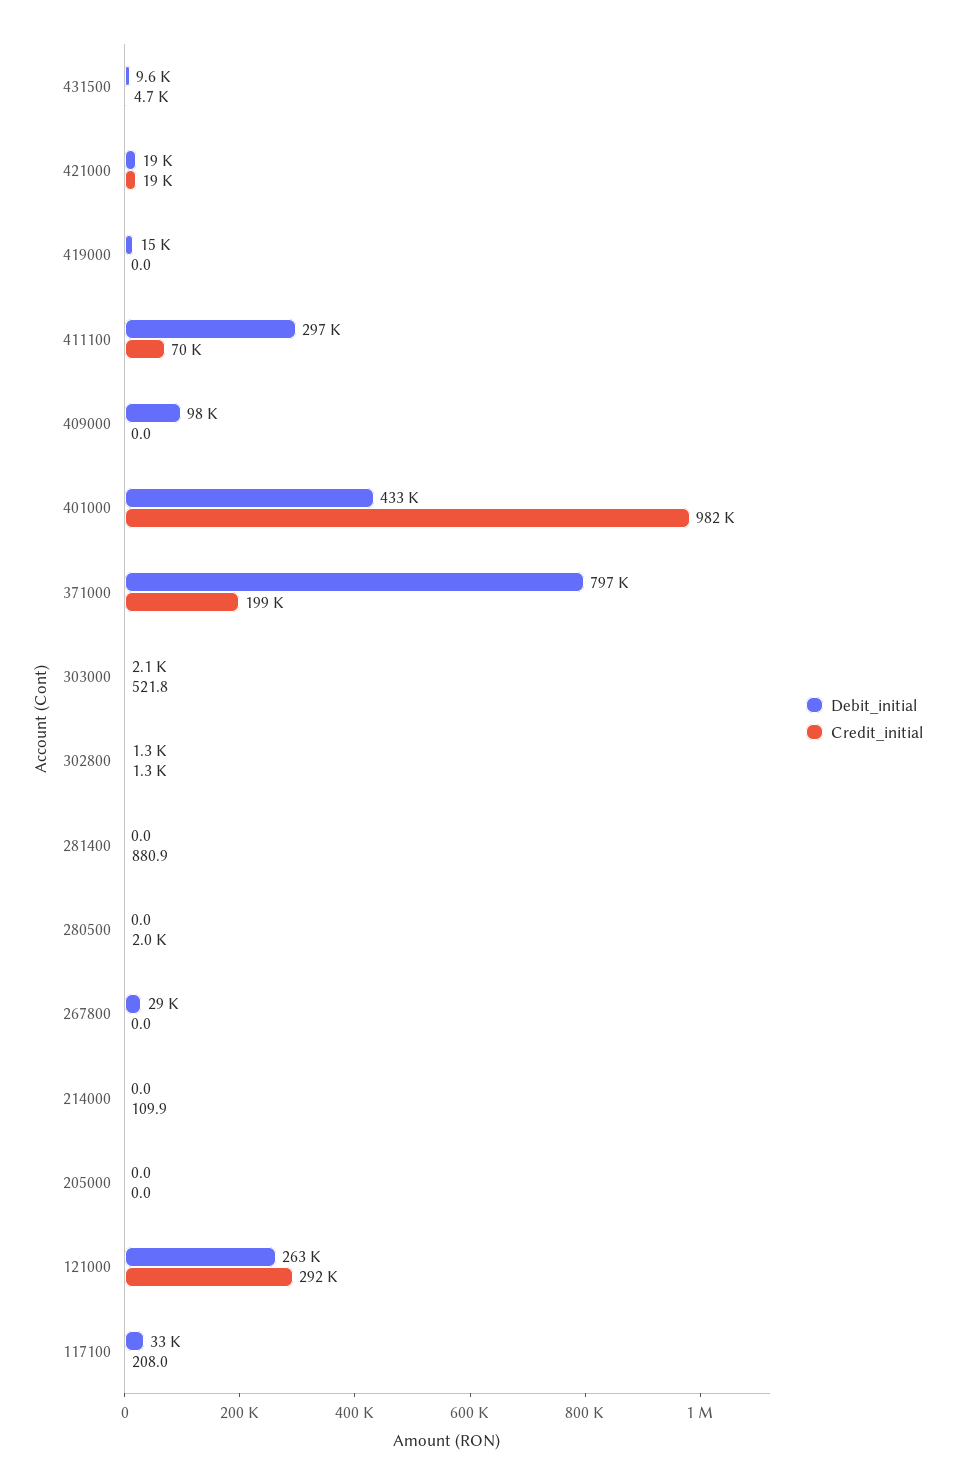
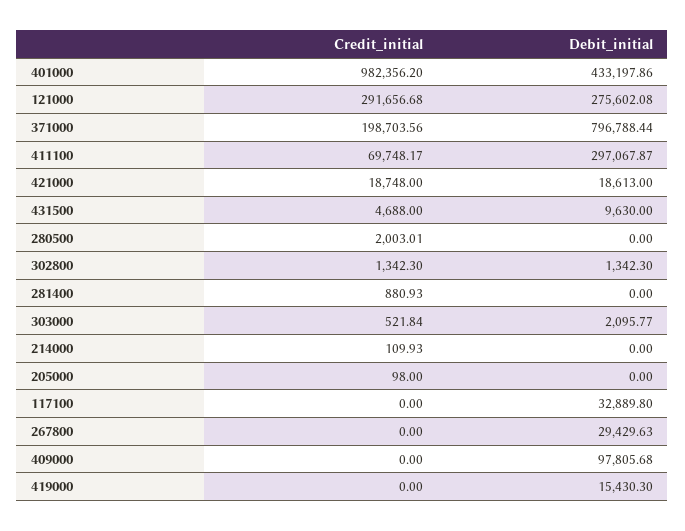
Credit_initial, 205000: 0 -> 98
Debit_initial, 121000: 263000 -> 275602.08
Credit_initial, 117100: 208 -> 0

